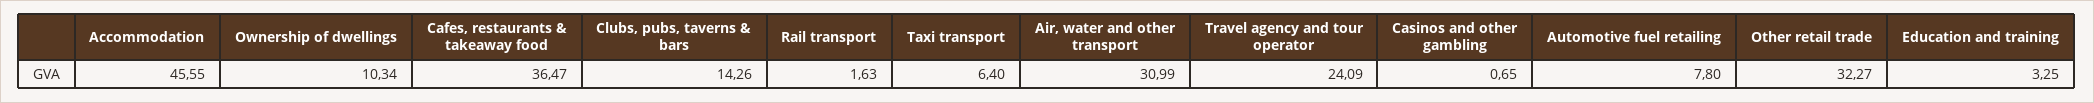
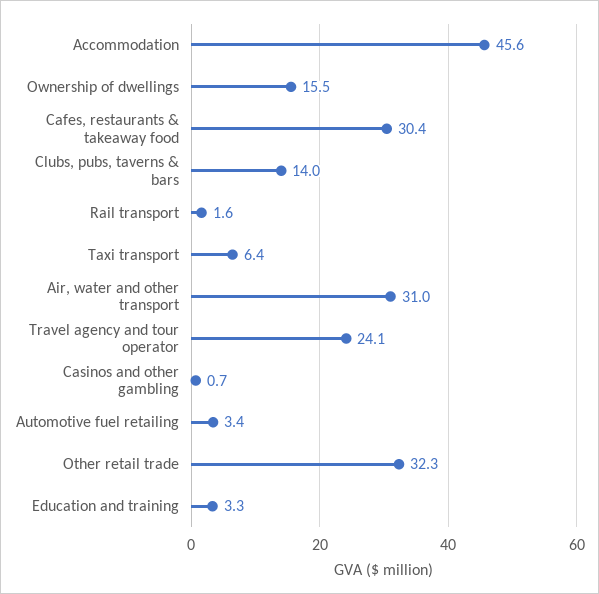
Ownership of dwellings: 10.34 -> 15.5
Cafes, restaurants & takeaway food: 36.47 -> 30.4
Clubs, pubs, taverns & bars: 14.26 -> 14
Automotive fuel retailing: 7.8 -> 3.4

